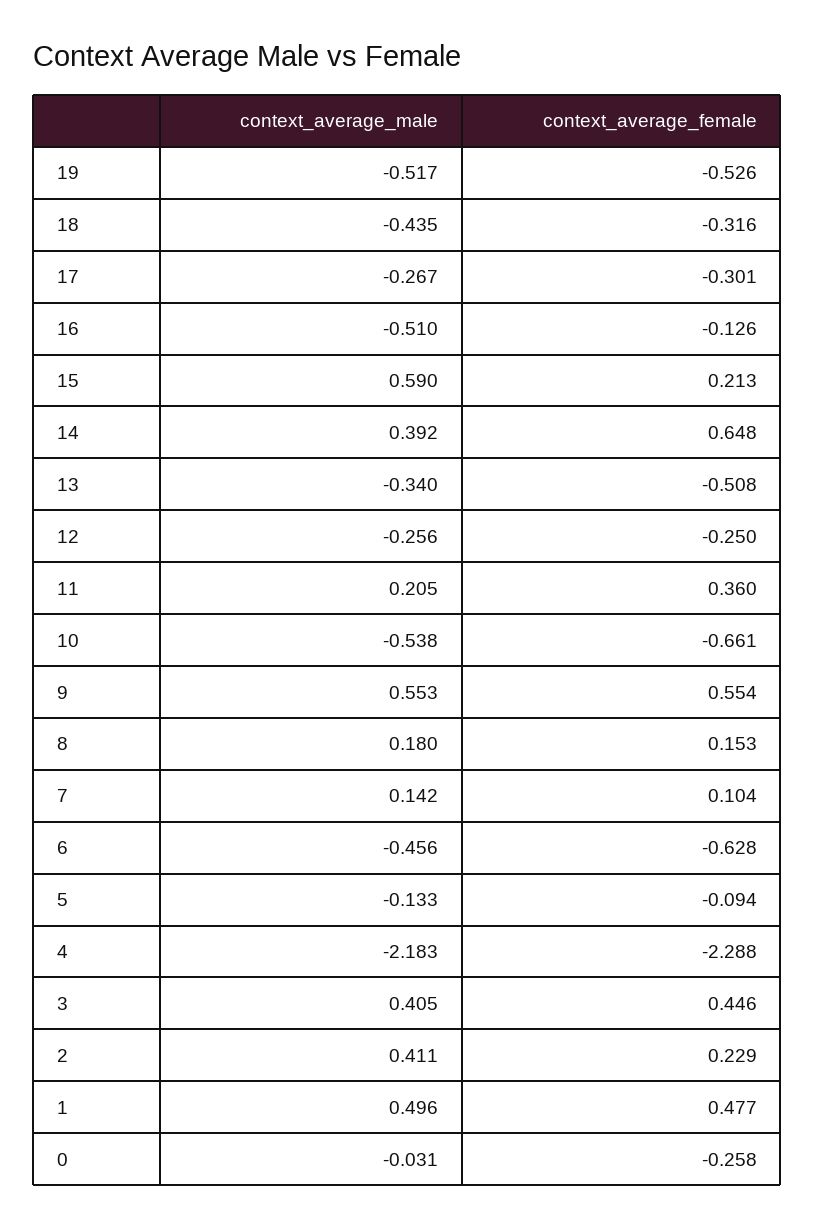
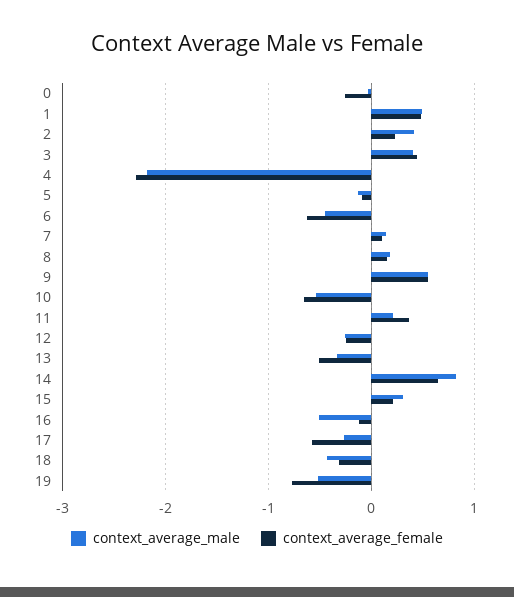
context_average_female, 19: -0.526 -> -0.8
context_average_female, 17: -0.301 -> -0.6
context_average_male, 15: 0.59 -> 0.3
context_average_male, 14: 0.392 -> 0.8

